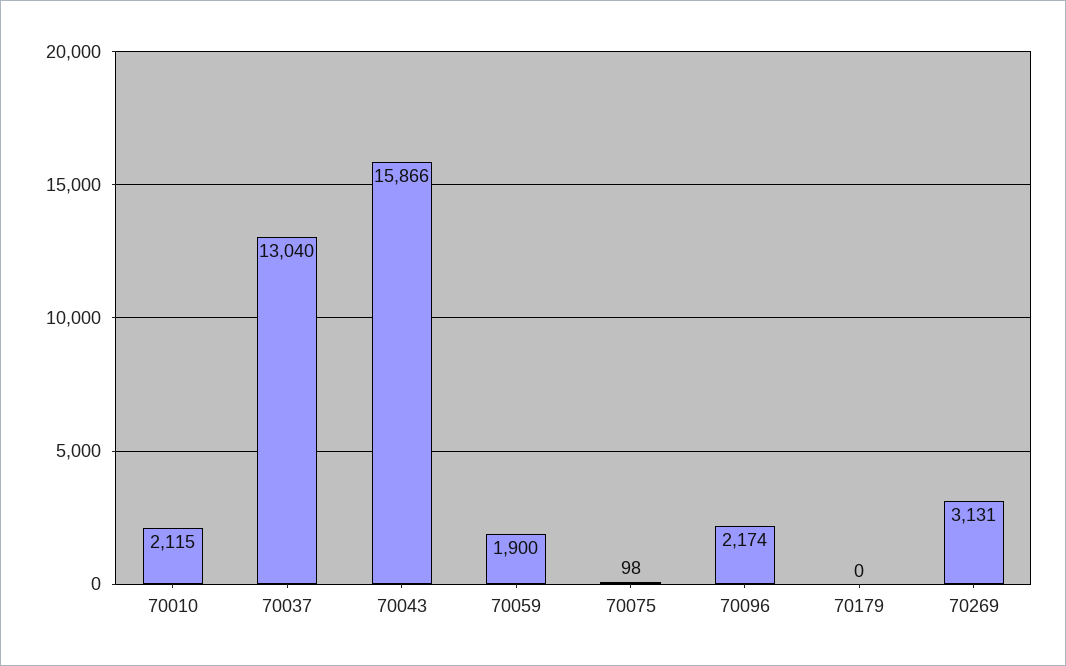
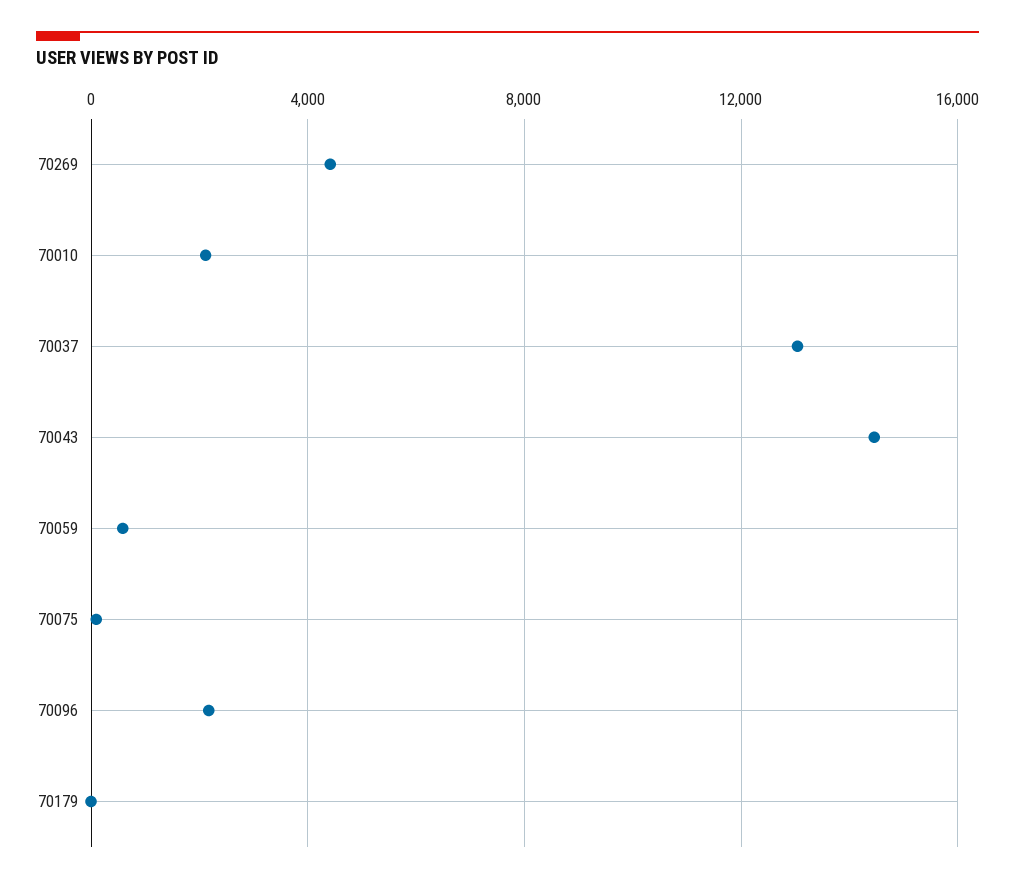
70043: 15866 -> 14500
70059: 1900 -> 500
70269: 3131 -> 4500

